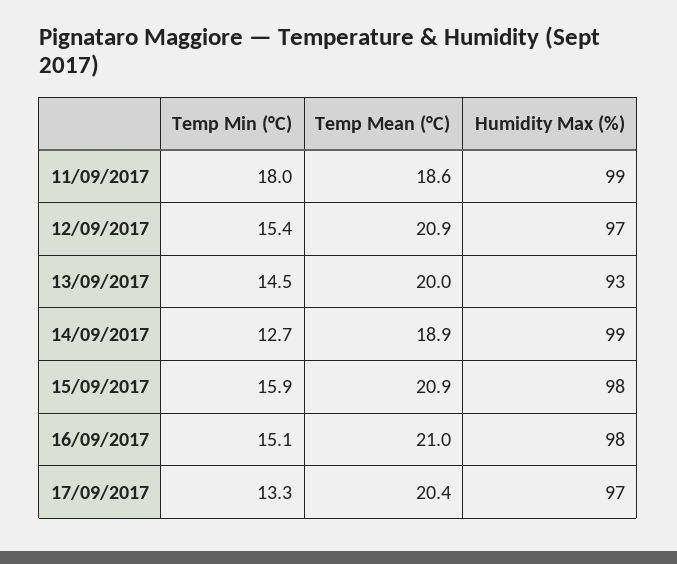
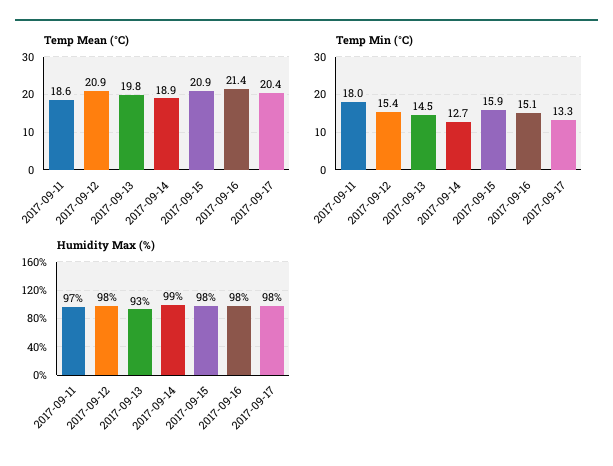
Humidity Max (%), 11/09/2017: 99 -> 97
Humidity Max (%), 12/09/2017: 97 -> 98
Temp Mean (°C), 13/09/2017: 20 -> 19.8
Temp Mean (°C), 16/09/2017: 21 -> 21.4
Humidity Max (%), 17/09/2017: 97 -> 98

